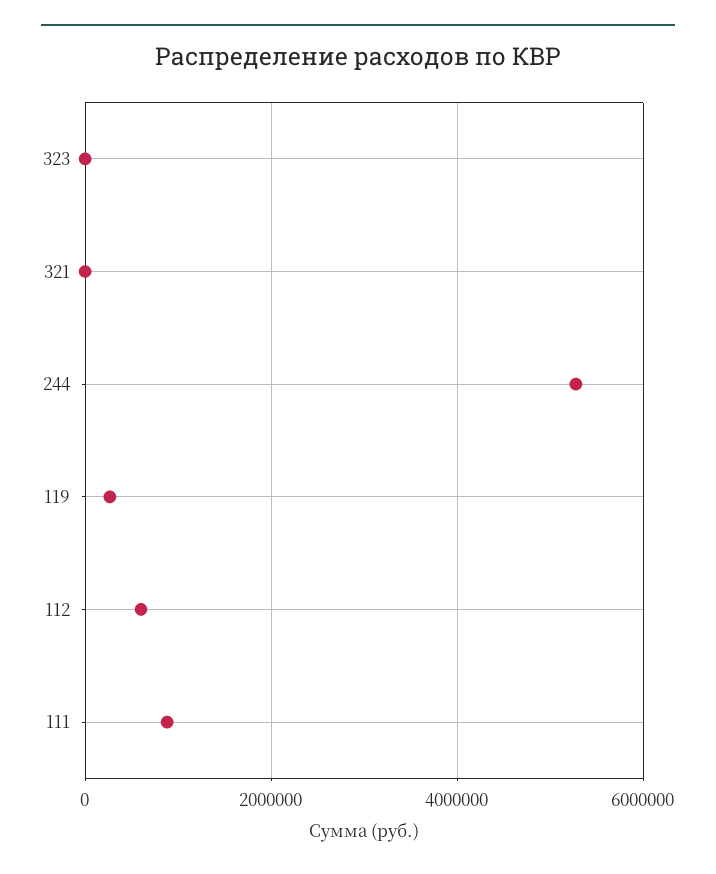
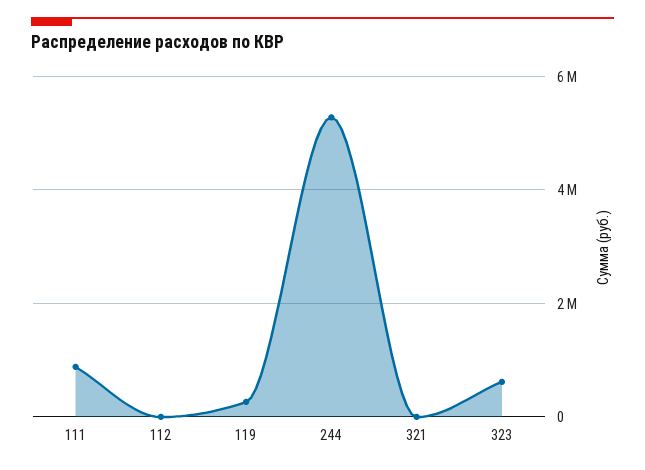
323: 0 -> 600000
112: 600000 -> 0

